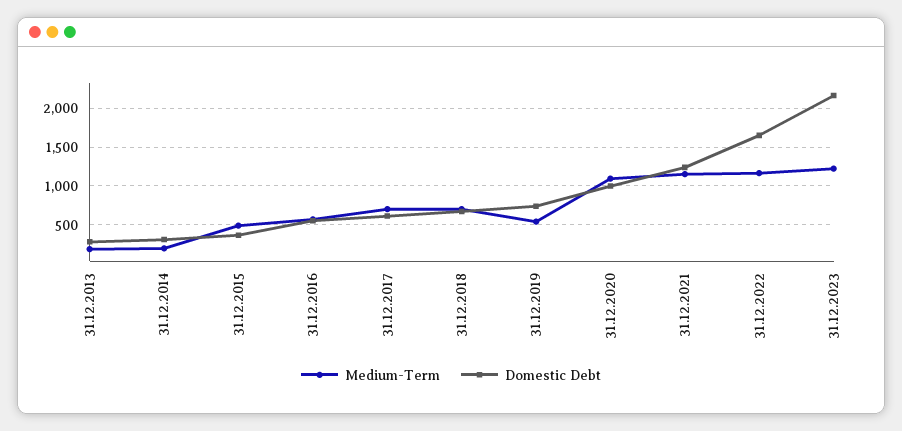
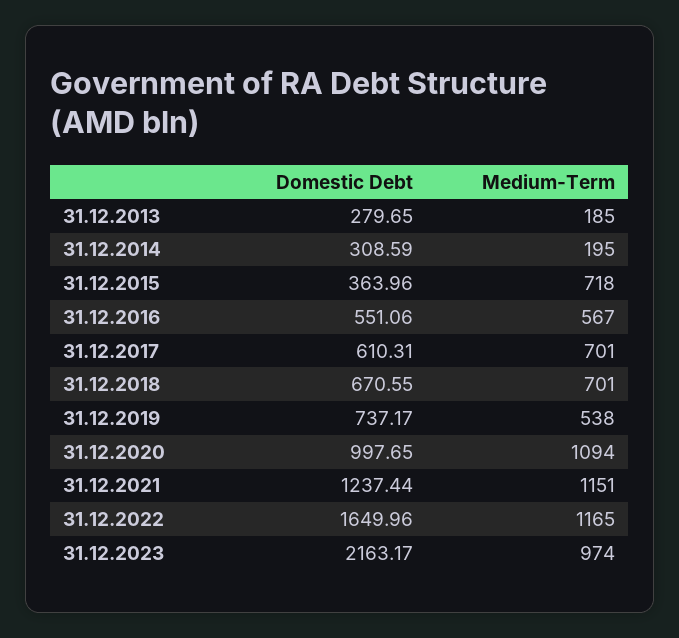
Medium-Term, 31.12.2015: 500 -> 718
Medium-Term, 31.12.2023: 1200 -> 974

